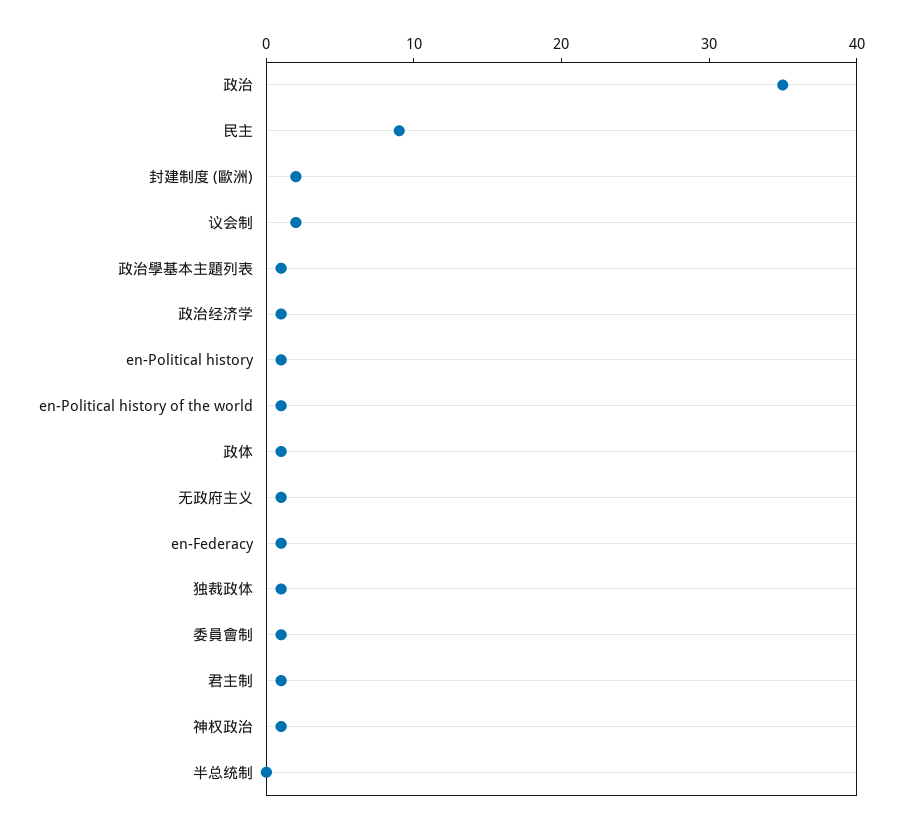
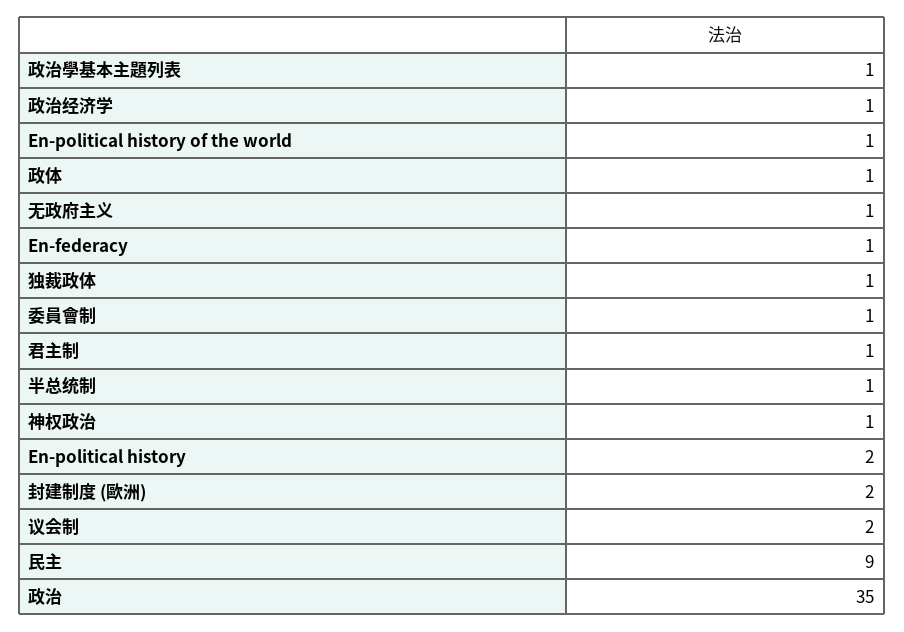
en-Political history: 1 -> 2
半总统制: 0 -> 1

